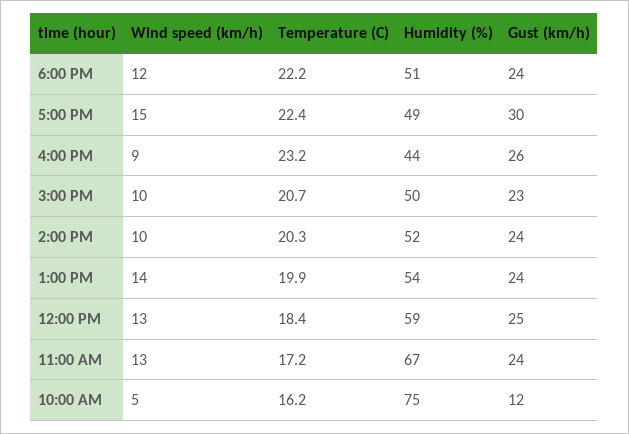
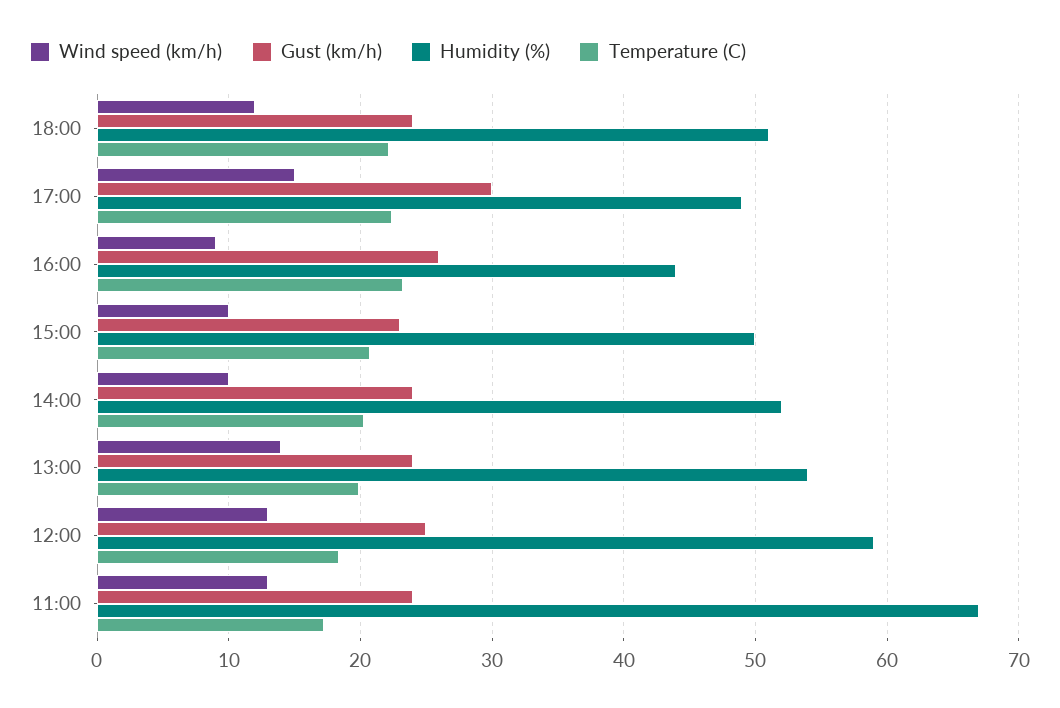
Wind speed (km/h), 10:00 AM: 5 -> none
Temperature (C), 10:00 AM: 16.2 -> none
Humidity (%), 10:00 AM: 75 -> none
Gust (km/h), 10:00 AM: 12 -> none

